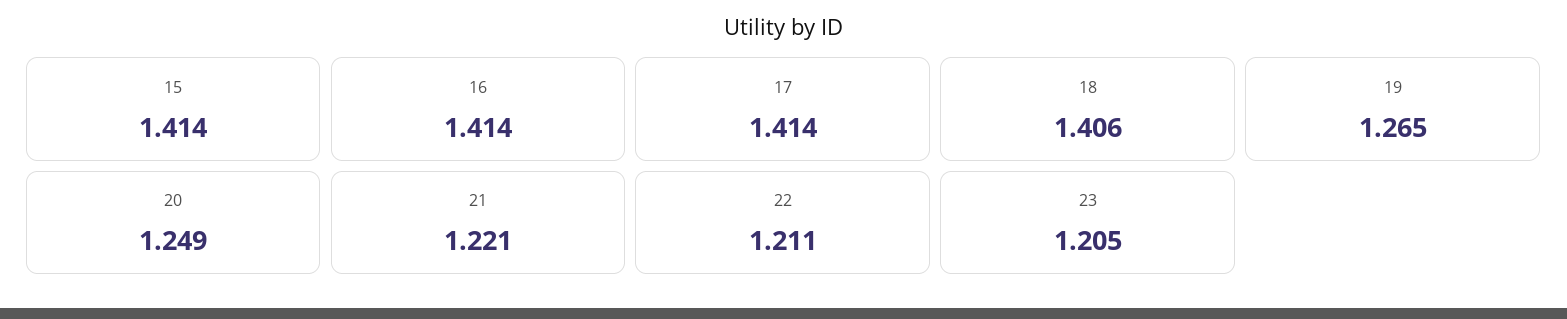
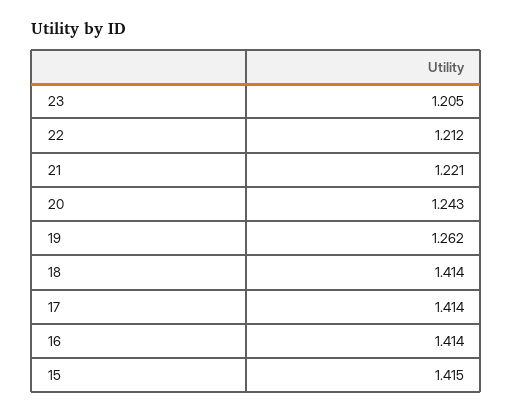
15: 1.414 -> 1.415
18: 1.406 -> 1.414
19: 1.265 -> 1.262
20: 1.249 -> 1.243
22: 1.211 -> 1.212

